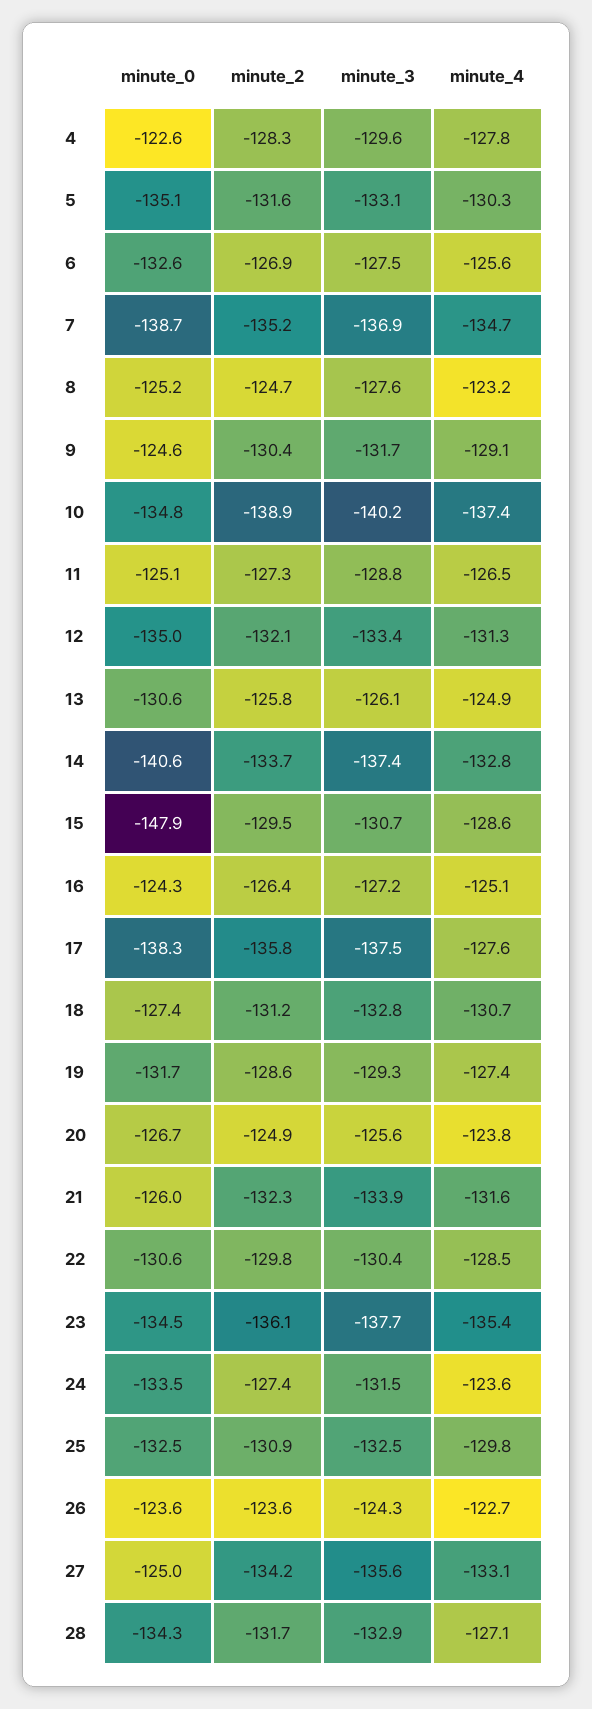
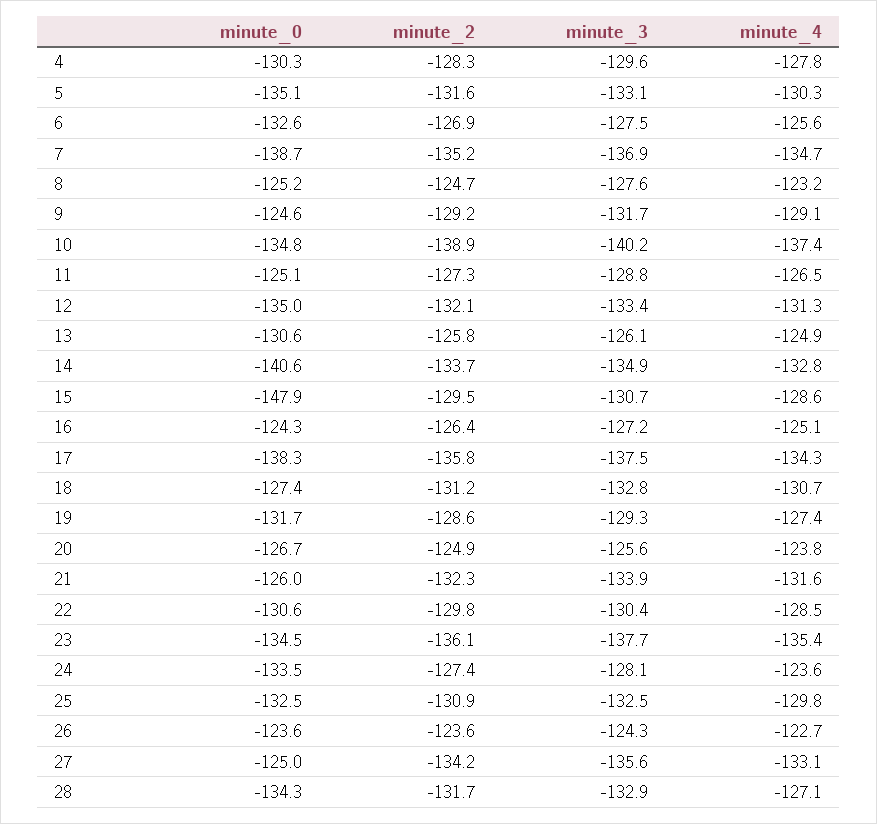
minute_0, 4: -122.6 -> -130.3
minute_2, 9: -130.4 -> -129.2
minute_3, 14: -137.4 -> -134.9
minute_4, 17: -127.6 -> -134.3
minute_3, 24: -131.5 -> -128.1

